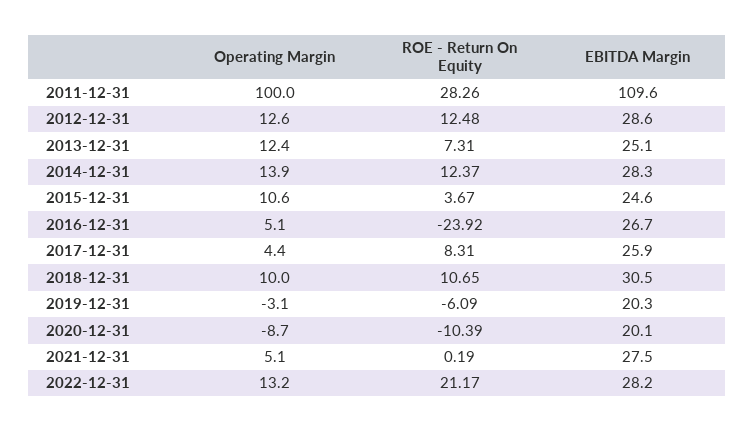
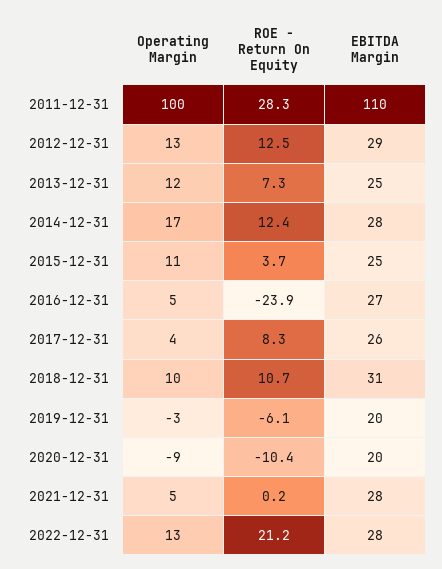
Operating Margin, 2014-12-31: 13.9 -> 17

